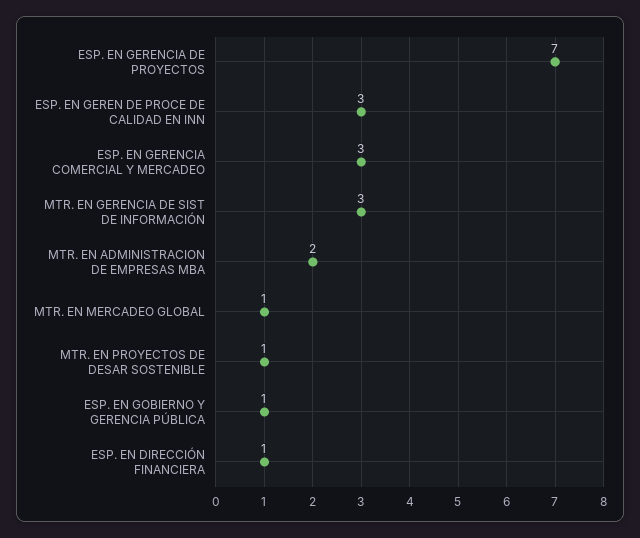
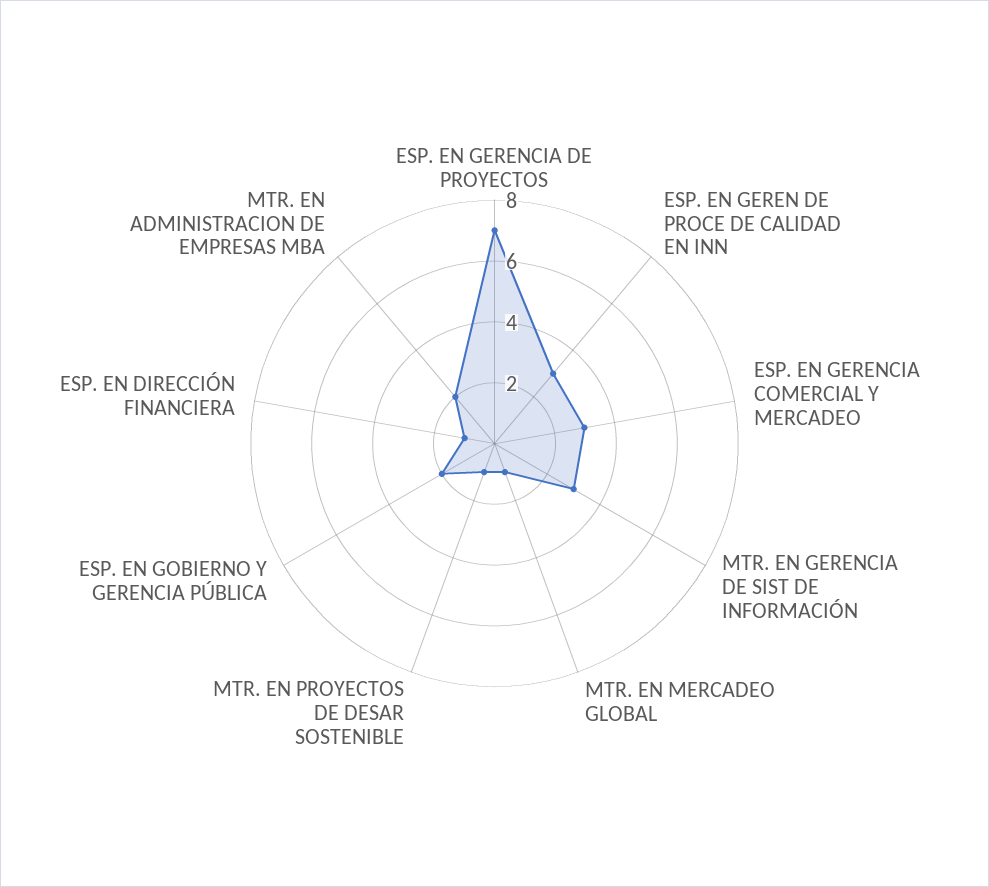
ESP. EN GOBIERNO Y GERENCIA PÚBLICA: 1 -> 2

